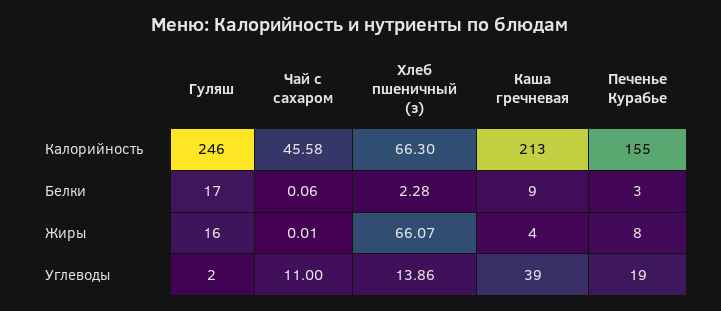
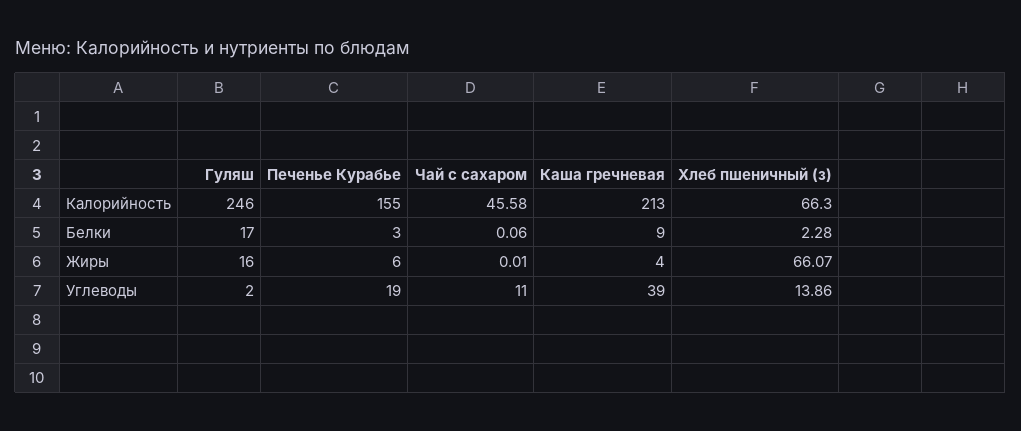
Печенье Курабье, Жиры: 8 -> 6

